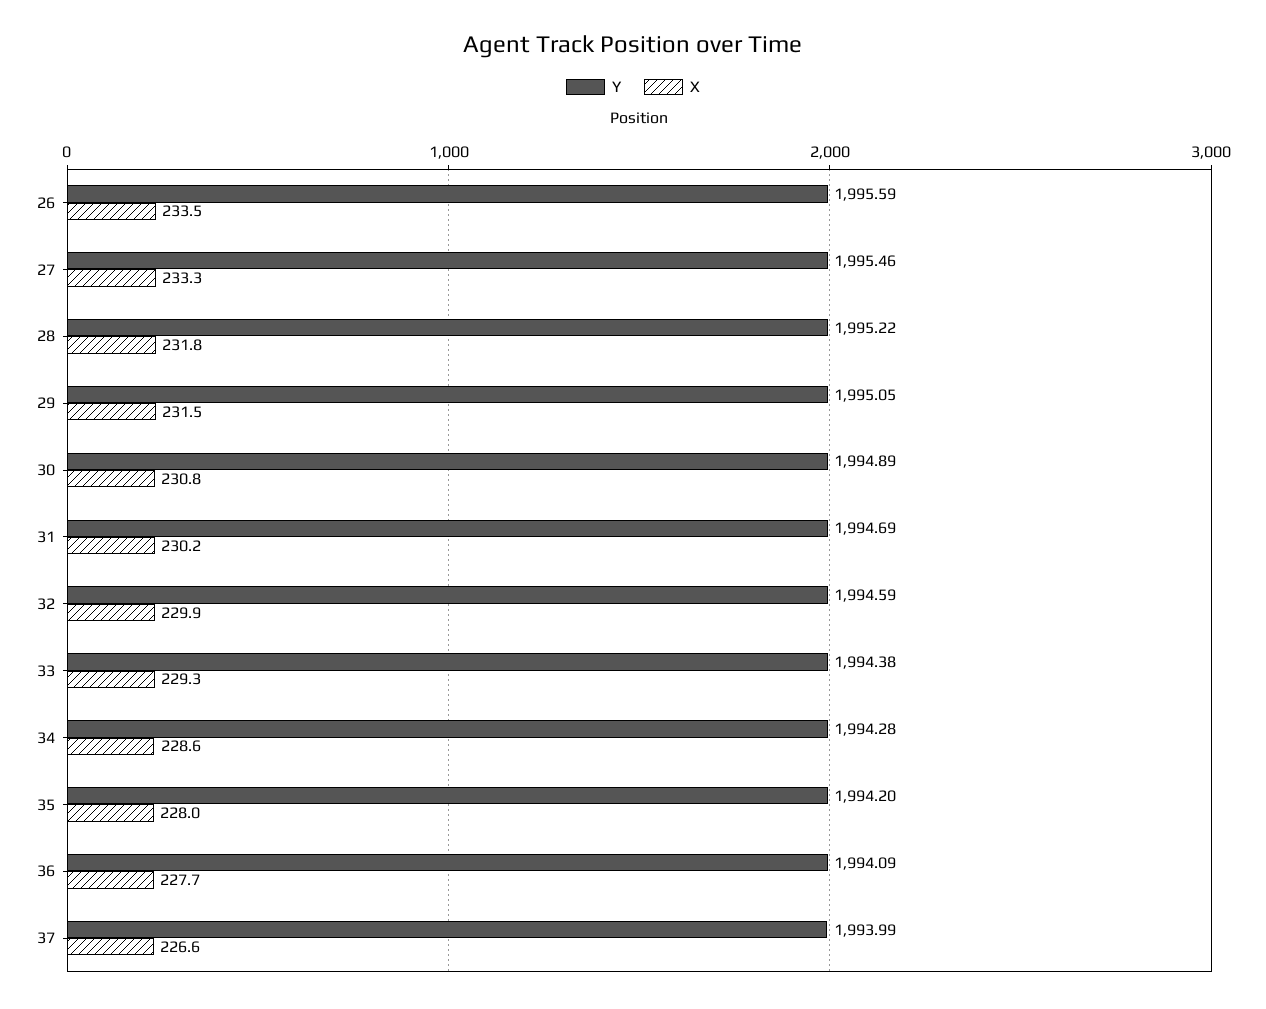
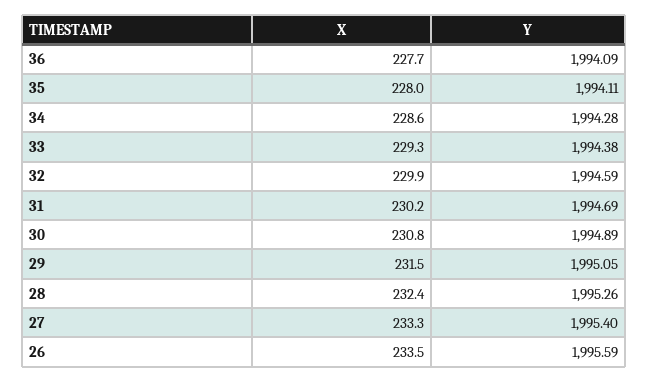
Y, 27: 1995.46 -> 1995.4
Y, 28: 1995.22 -> 1995.26
X, 28: 231.8 -> 232.4
Y, 35: 1994.2 -> 1994.11
Y, 37: 1993.99 -> none
X, 37: 226.6 -> none

